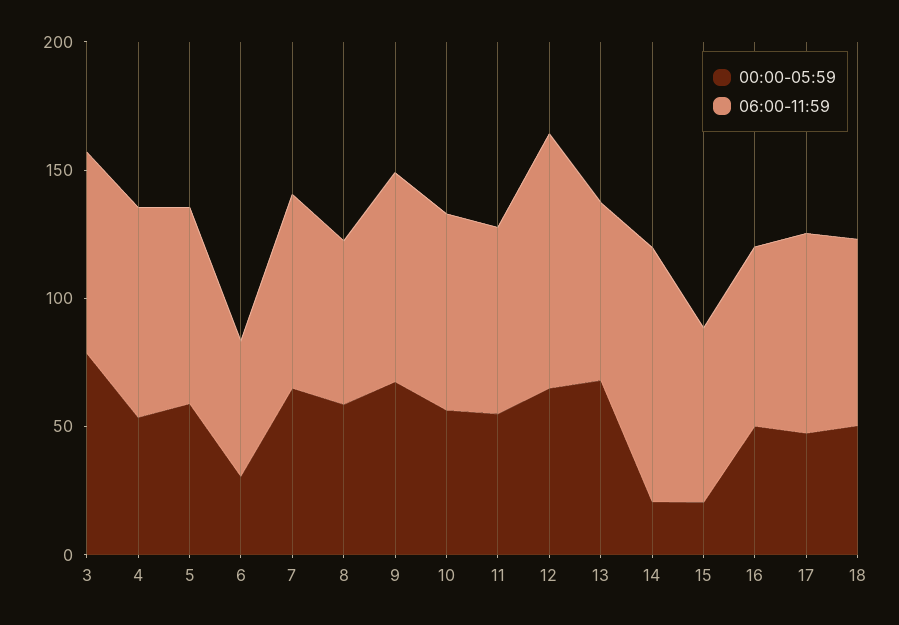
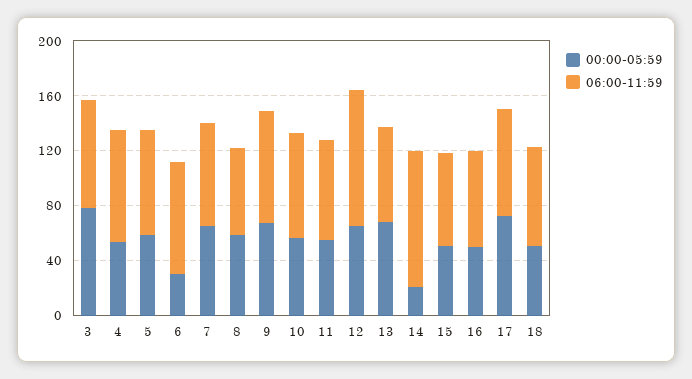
06:00-11:59, 6: 50 -> 80
00:00-05:59, 15: 20 -> 50
00:00-05:59, 17: 50 -> 70

